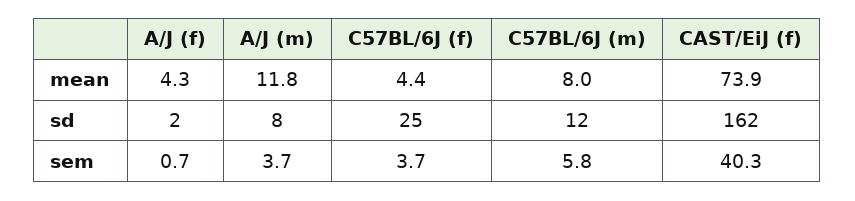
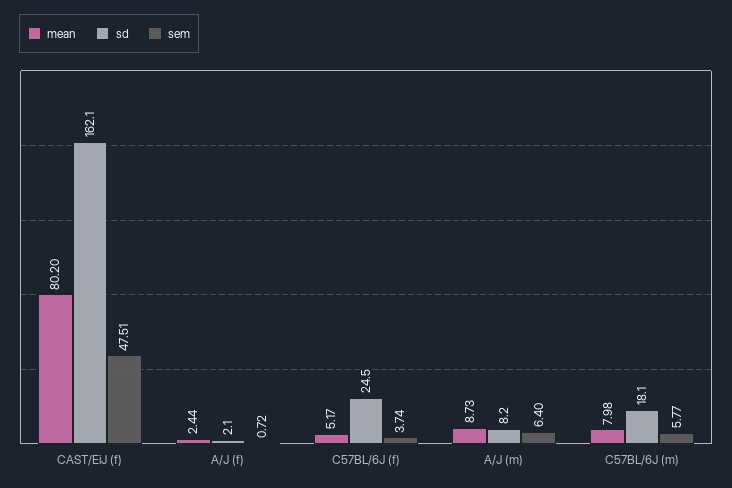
mean, A/J (f): 4.3 -> 2.44
mean, A/J (m): 11.8 -> 8.73
mean, C57BL/6J (f): 4.4 -> 5.17
mean, CAST/EiJ (f): 73.9 -> 80.2
sd, C57BL/6J (m): 12 -> 18.1
sem, A/J (m): 3.7 -> 6.4
sem, CAST/EiJ (f): 40.3 -> 47.51

